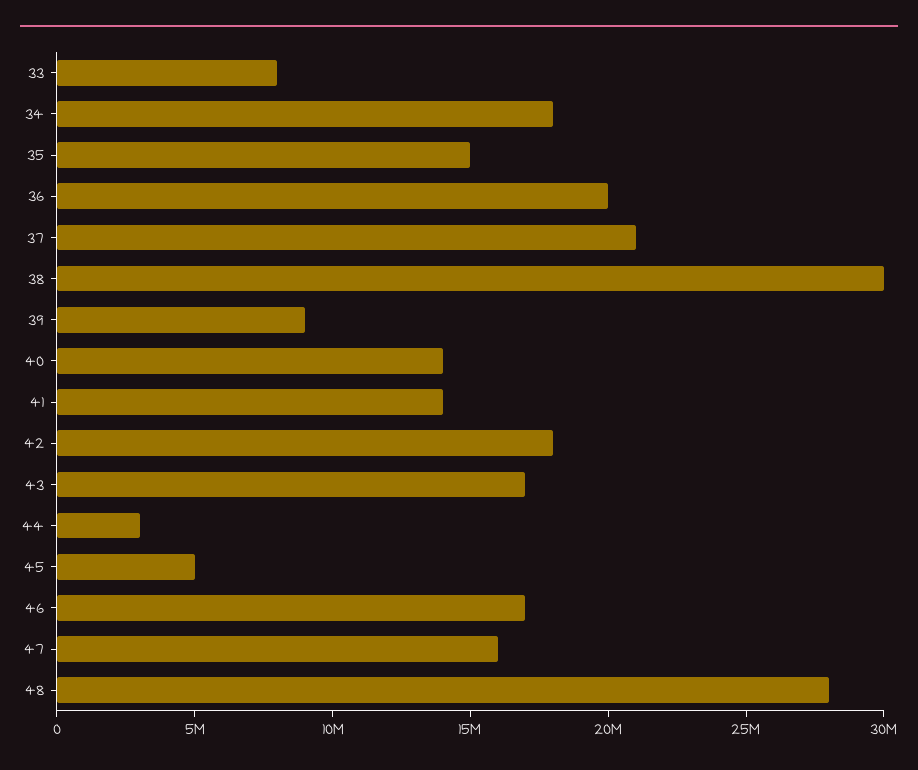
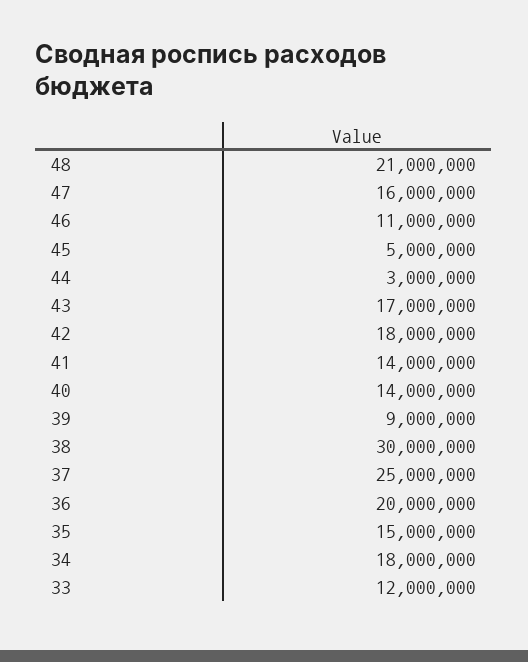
33: 8000000 -> 12000000
37: 21000000 -> 25000000
46: 17000000 -> 11000000
48: 28000000 -> 21000000

